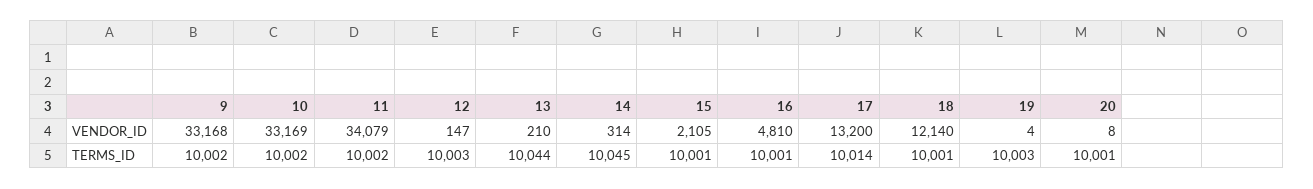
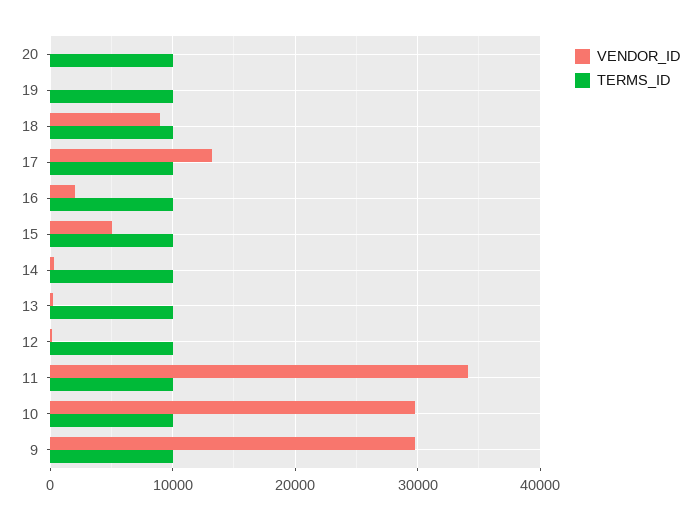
VENDOR_ID, 9: 33168 -> 30000
VENDOR_ID, 10: 33169 -> 30000
VENDOR_ID, 15: 2105 -> 5000
VENDOR_ID, 16: 4810 -> 2000
VENDOR_ID, 18: 12140 -> 9000

